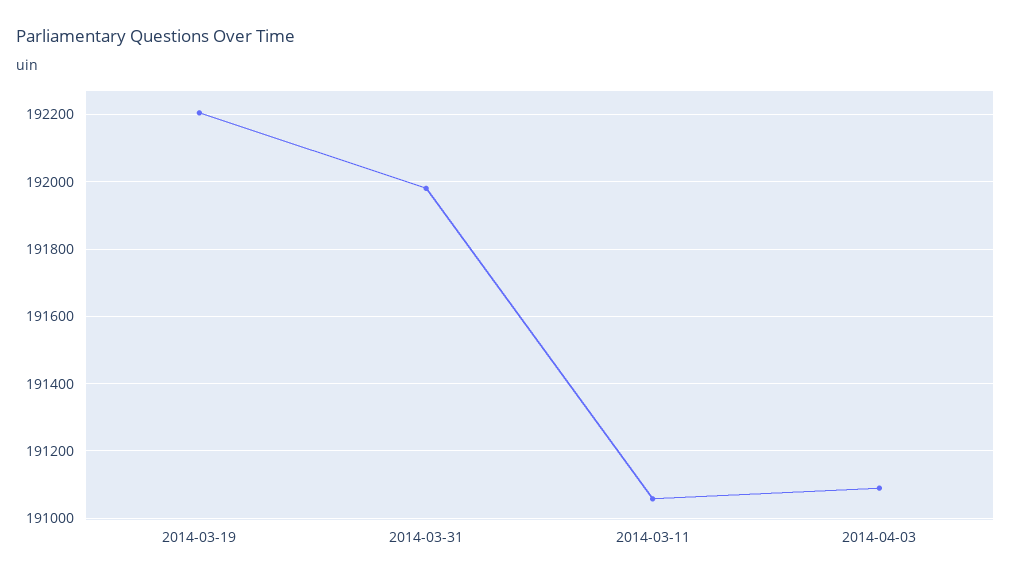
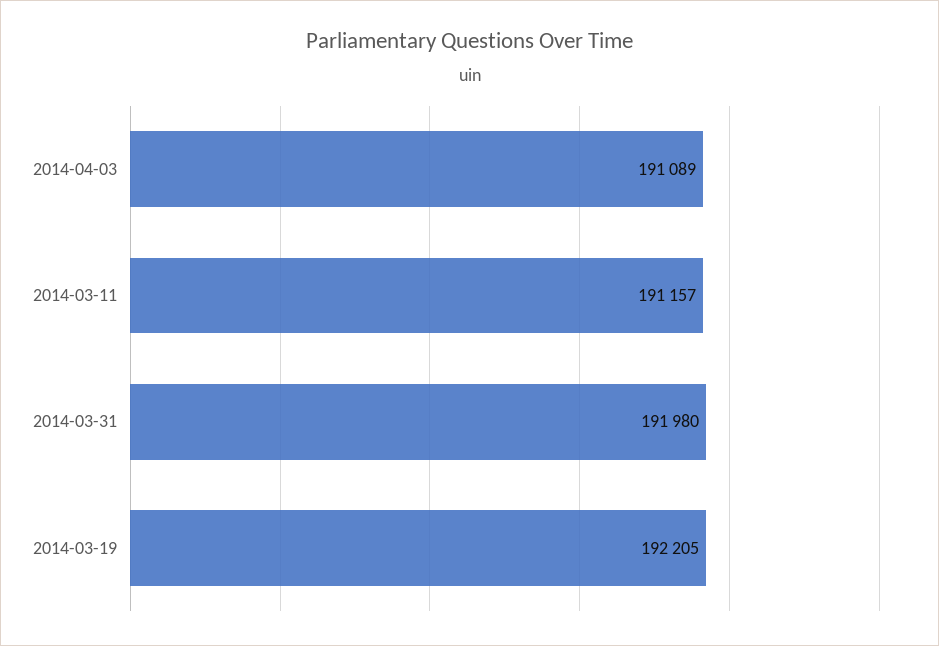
2014-03-11: 191060 -> 191157

